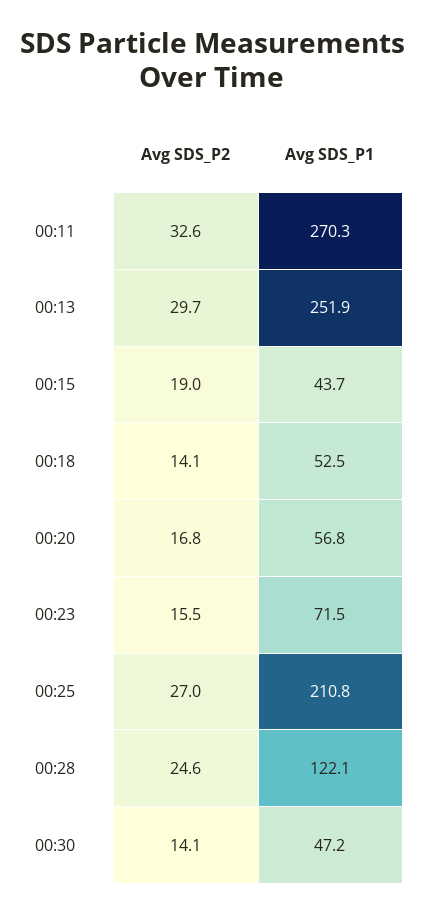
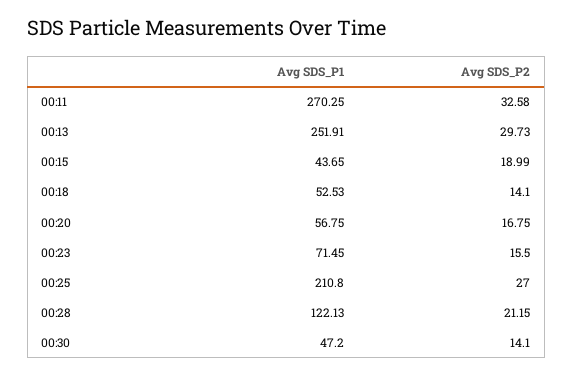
Avg SDS_P2, 00:28: 24.6 -> 21.15

